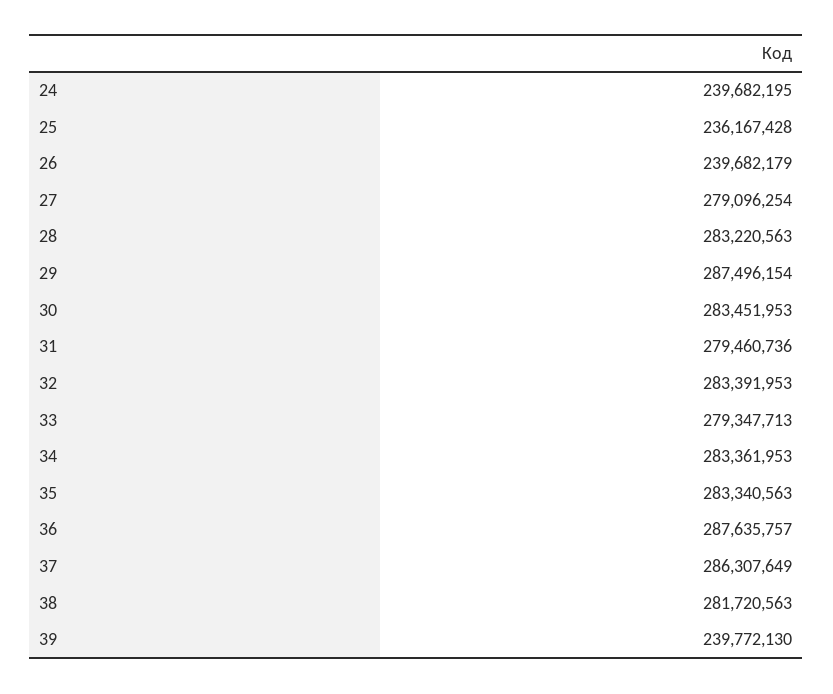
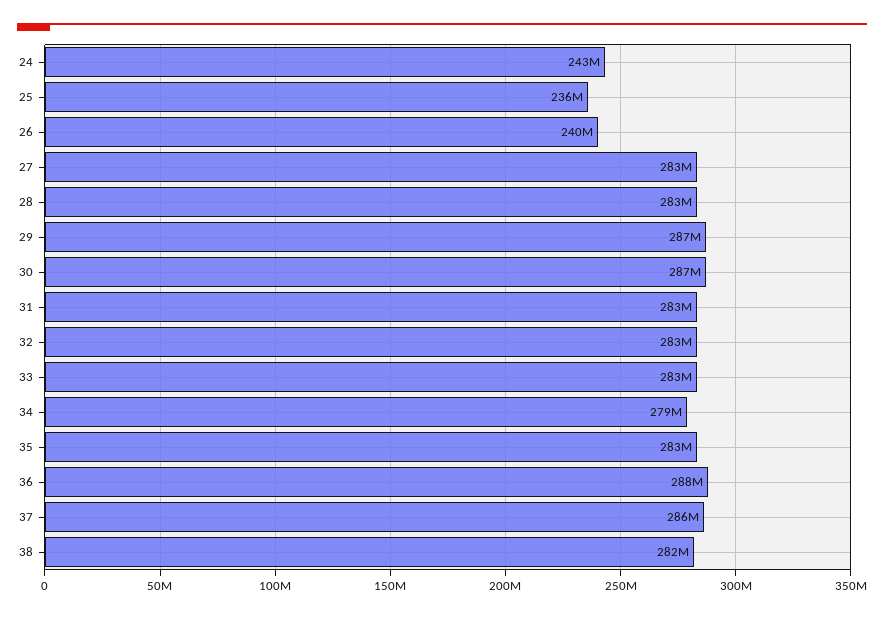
24: 239682195 -> 243000000
27: 279096254 -> 283000000
30: 283451953 -> 287000000
31: 279460736 -> 283000000
33: 279347713 -> 283000000
34: 283361953 -> 279000000
39: 239772130 -> none

